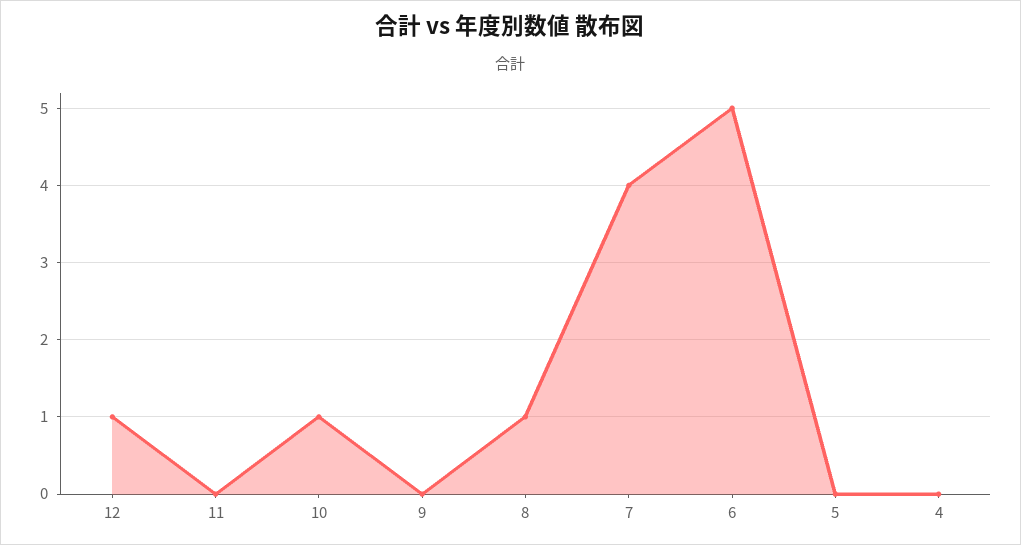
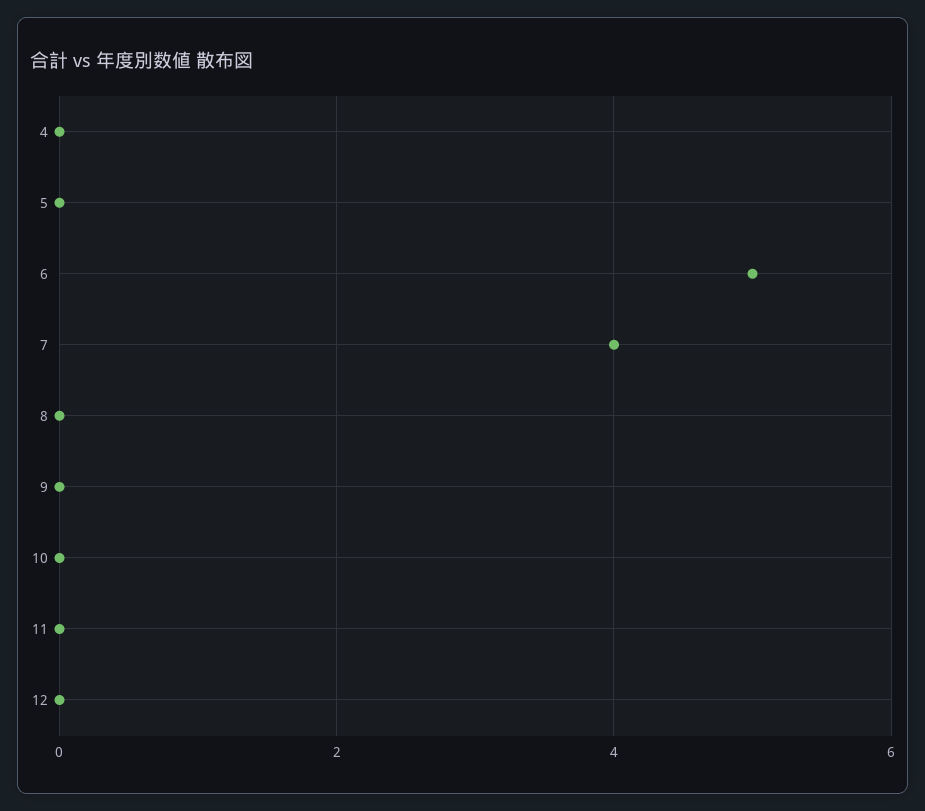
12: 1 -> 0
10: 1 -> 0
8: 1 -> 0

